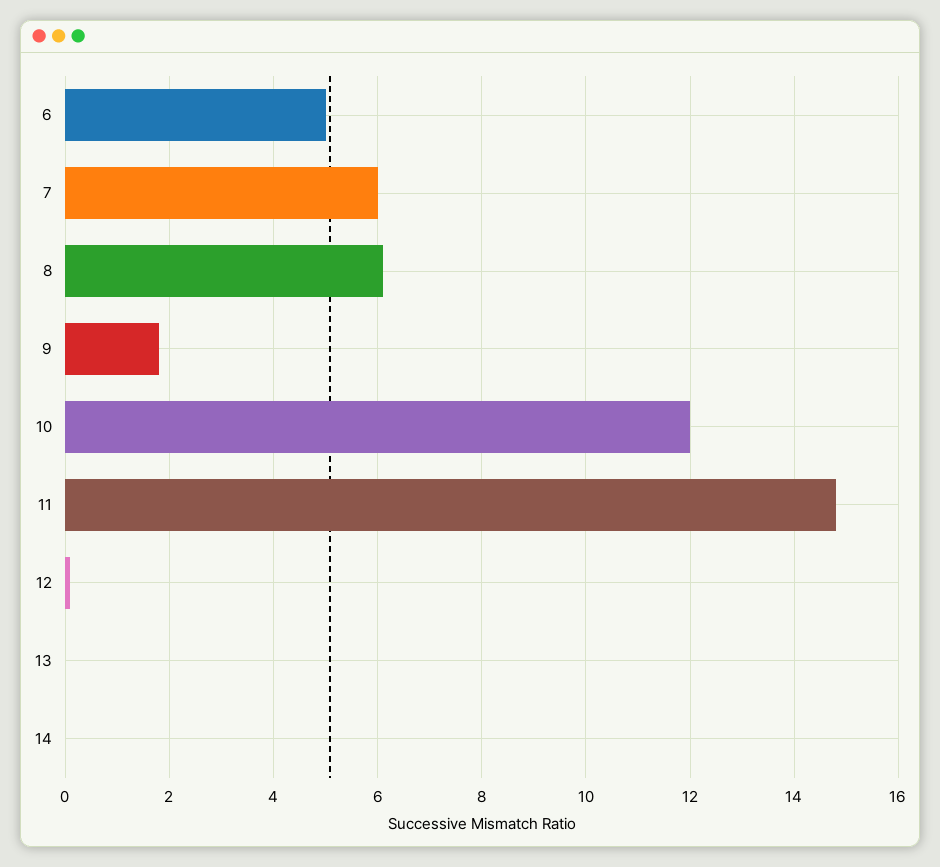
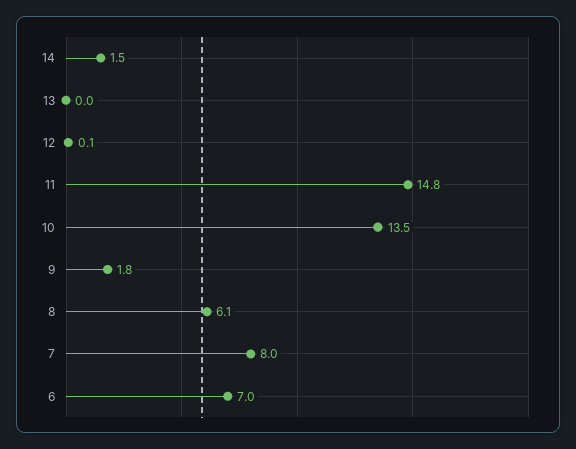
6: 5 -> 7
7: 6 -> 8
10: 12 -> 13.5
14: 0 -> 1.5

